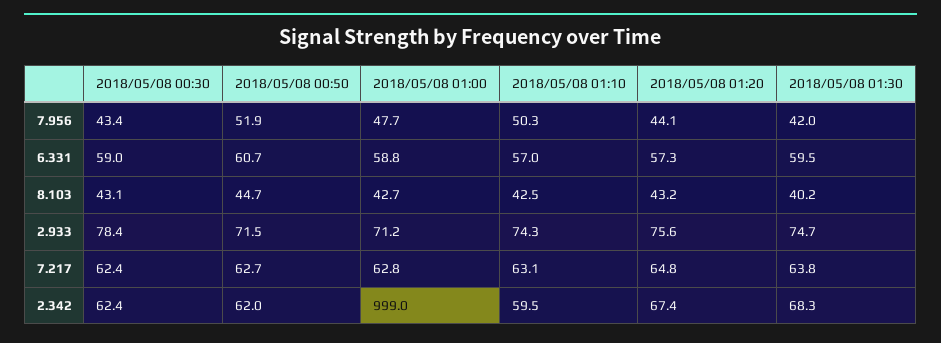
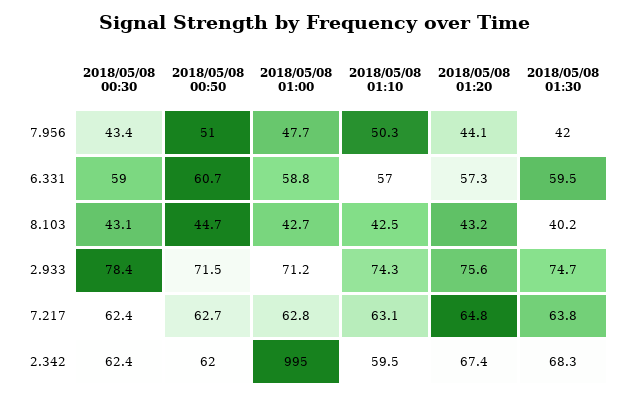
2018/05/08 00:50, 7.956: 51.9 -> 51
2018/05/08 01:00, 2.342: 999 -> 995

